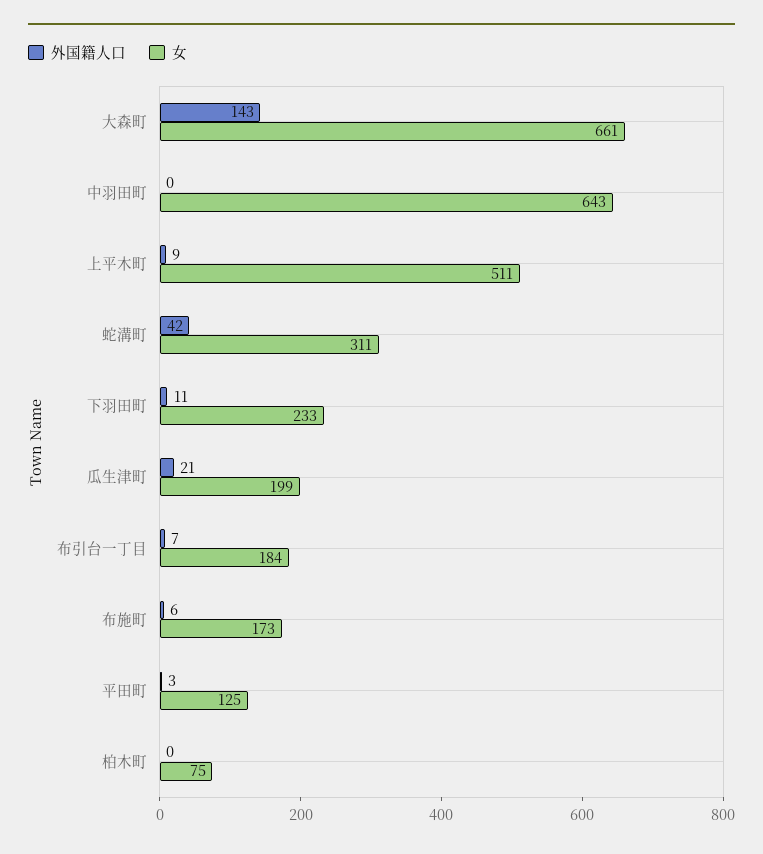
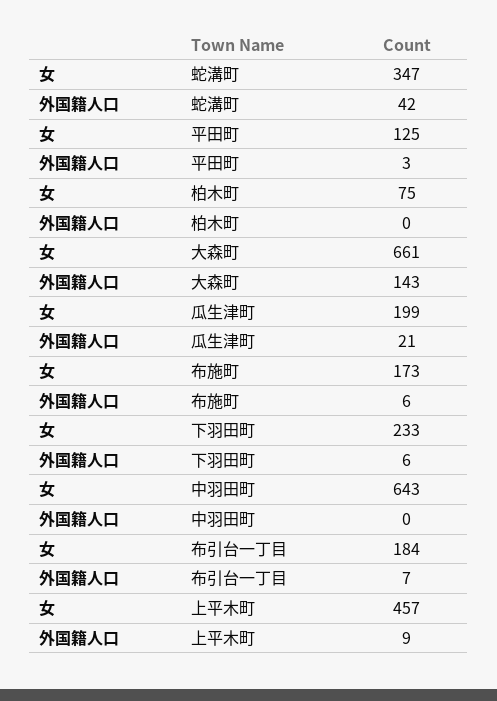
女, 上平木町: 511 -> 457
女, 蛇溝町: 311 -> 347
外国籍人口, 下羽田町: 11 -> 6

